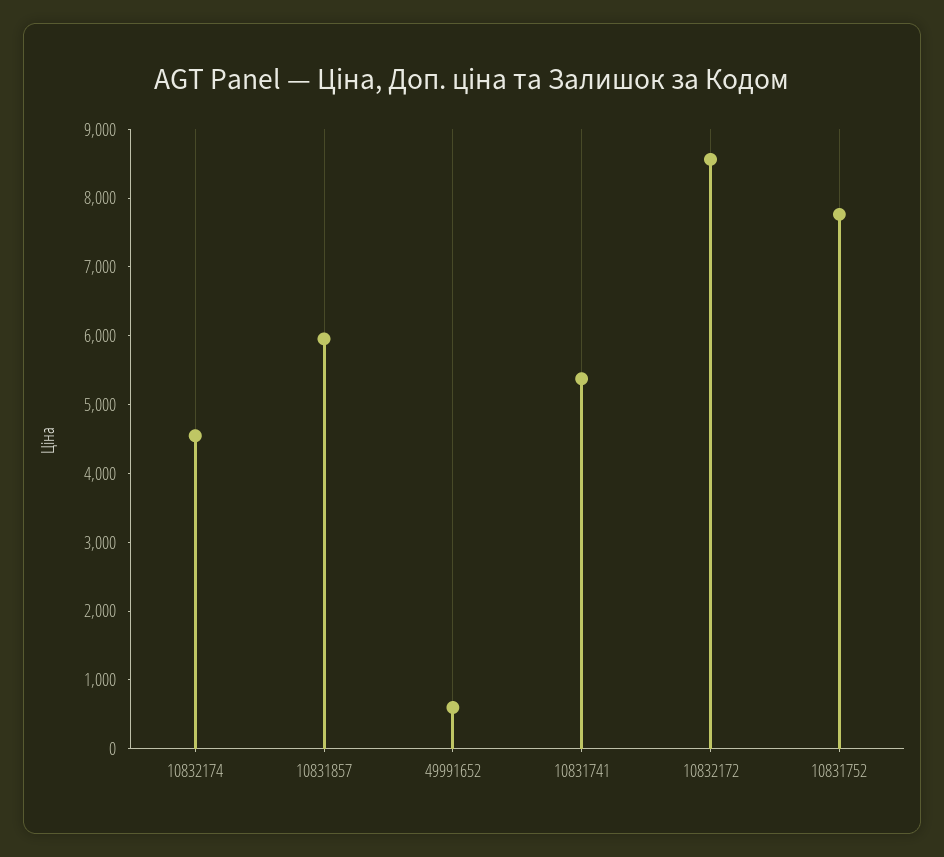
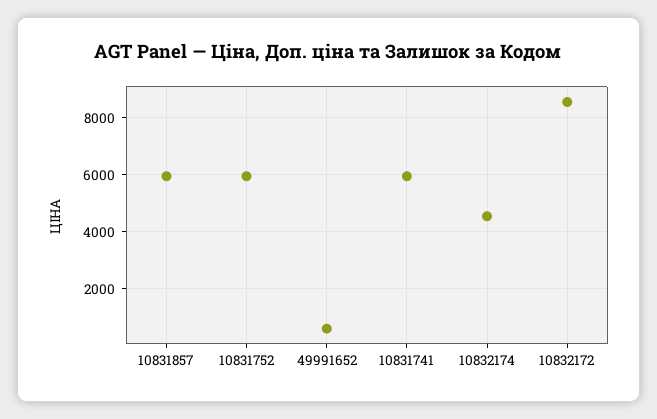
10831741: 5400 -> 6000
10831752: 7800 -> 6000

